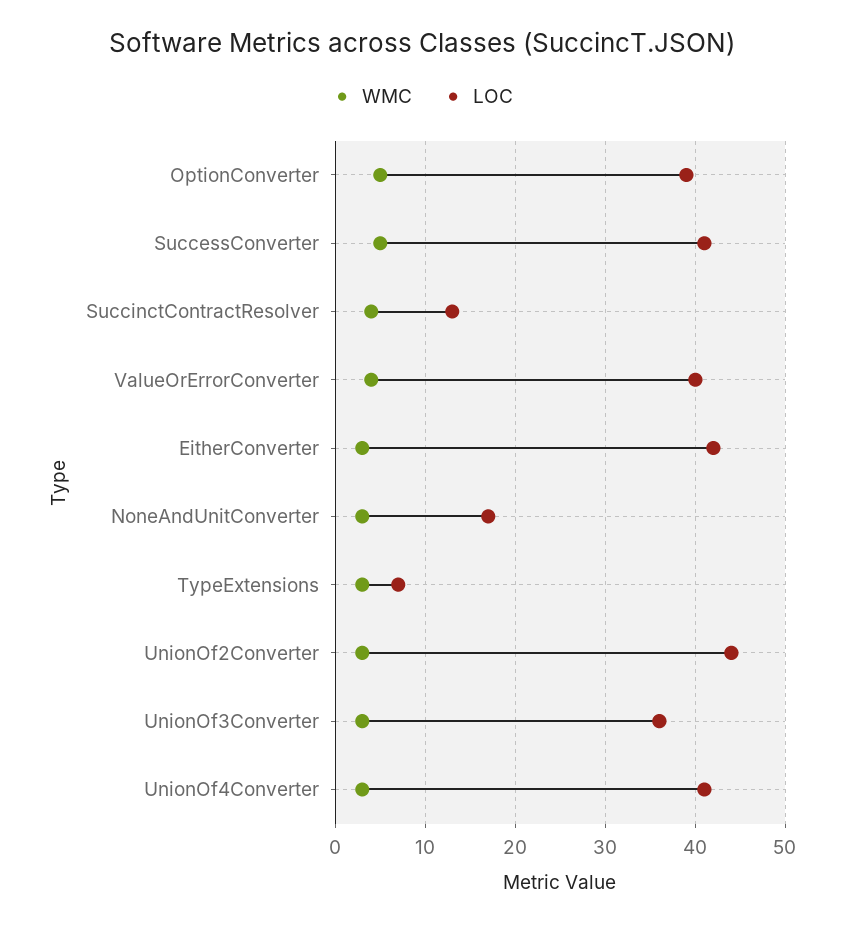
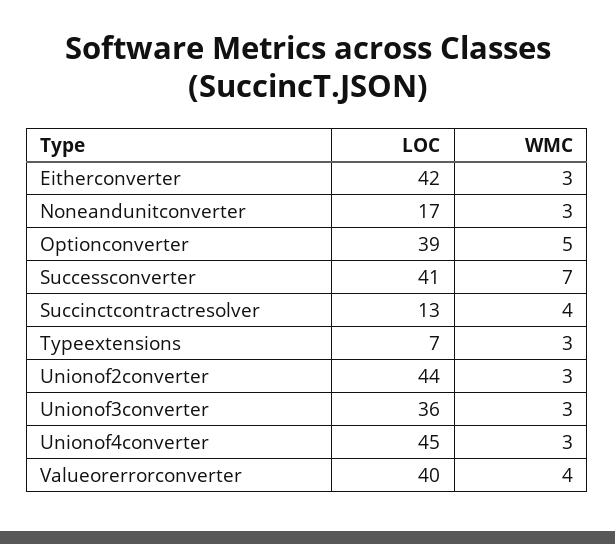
WMC, SuccessConverter: 5 -> 7
LOC, UnionOf4Converter: 41 -> 45

